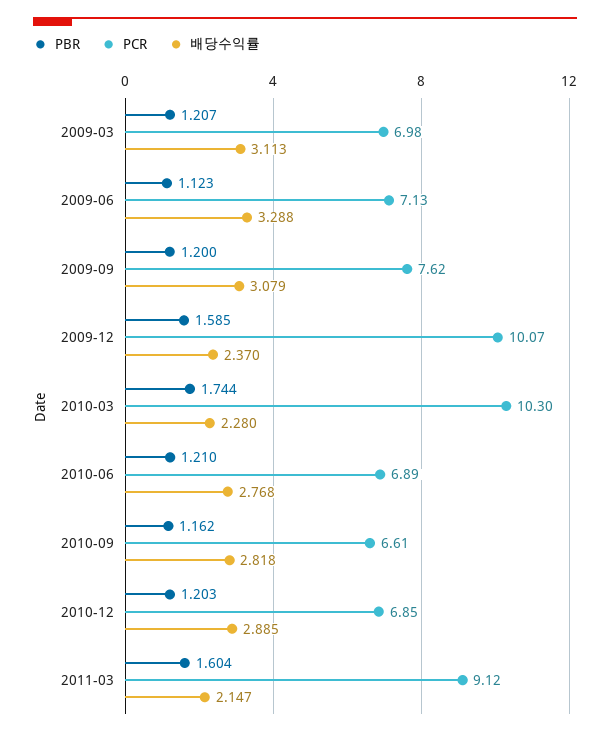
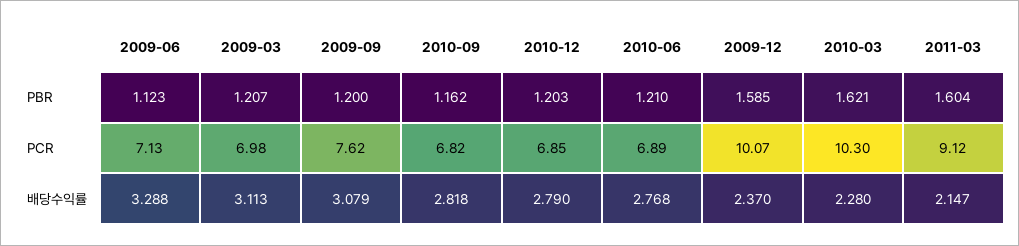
PBR, 2010-03: 1.744 -> 1.621
PCR, 2010-09: 6.61 -> 6.82
배당수익률, 2010-12: 2.885 -> 2.79

